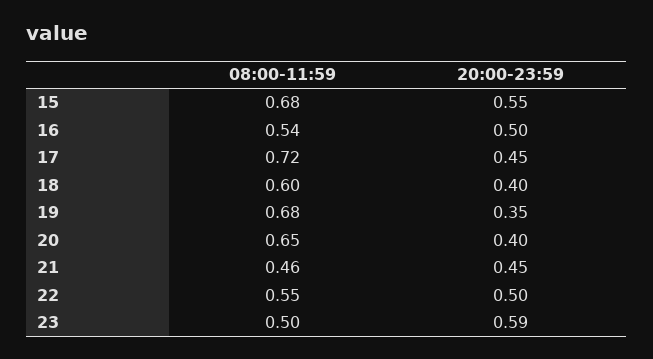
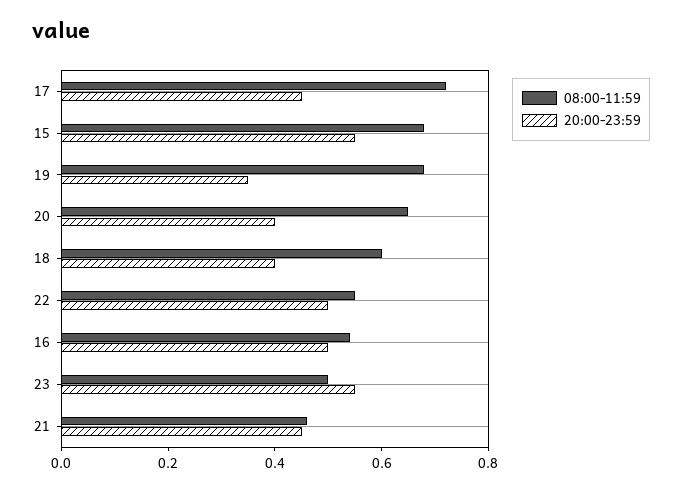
20:00-23:59, 23: 0.59 -> 0.55

